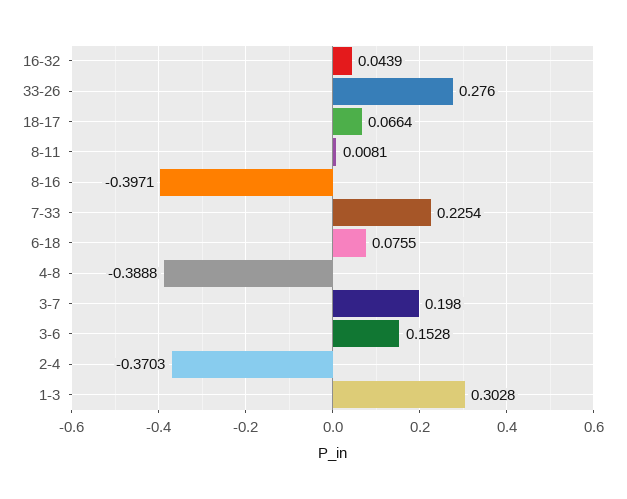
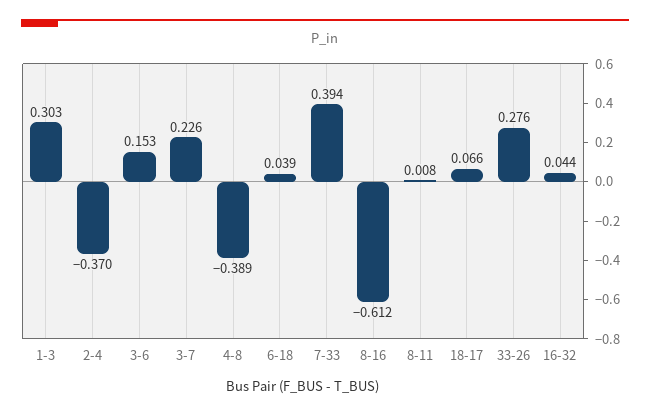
8-16: -0.3971 -> -0.612
7-33: 0.2254 -> 0.394
6-18: 0.0755 -> 0.039
3-7: 0.198 -> 0.226

